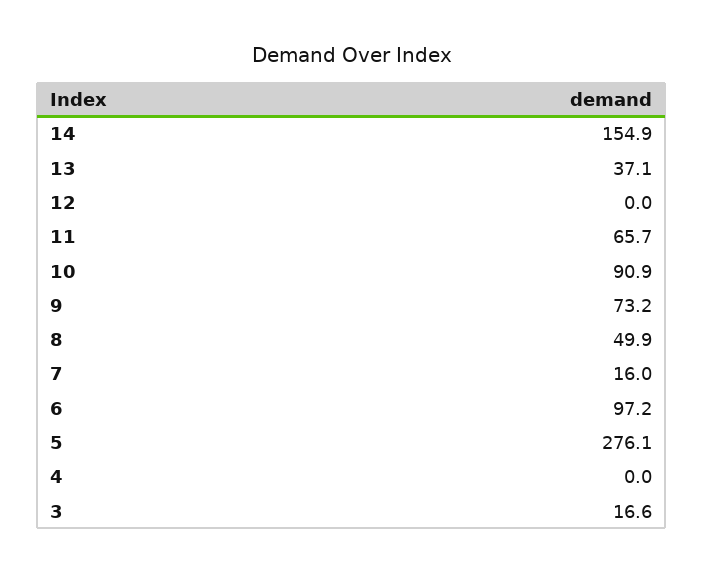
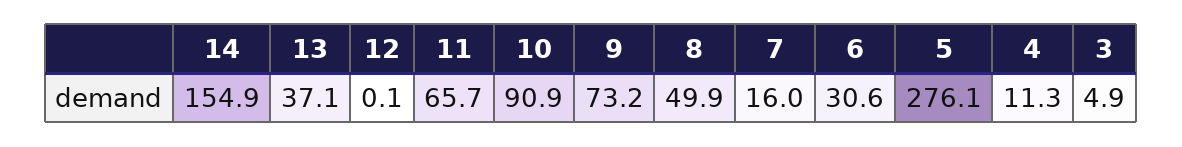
12: 0 -> 0.1
6: 97.2 -> 30.6
4: 0 -> 11.3
3: 16.6 -> 4.9

